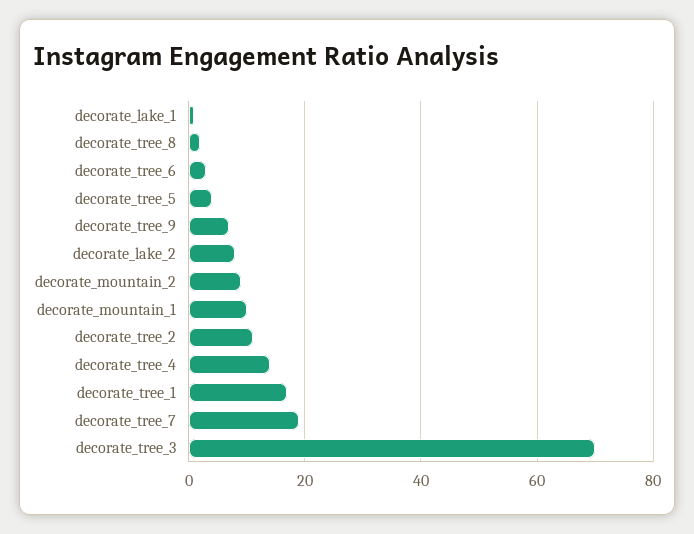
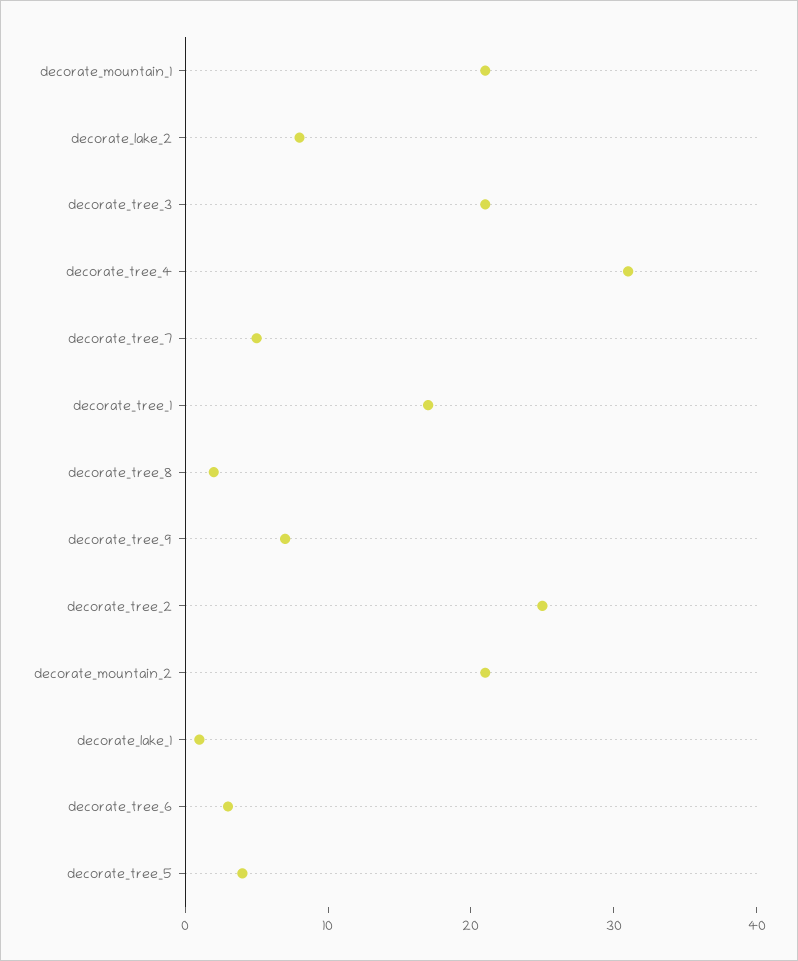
decorate_mountain_2: 10 -> 21
decorate_mountain_1: 10 -> 21
decorate_tree_2: 10 -> 25
decorate_tree_4: 15 -> 31
decorate_tree_7: 20 -> 5
decorate_tree_3: 70 -> 21

